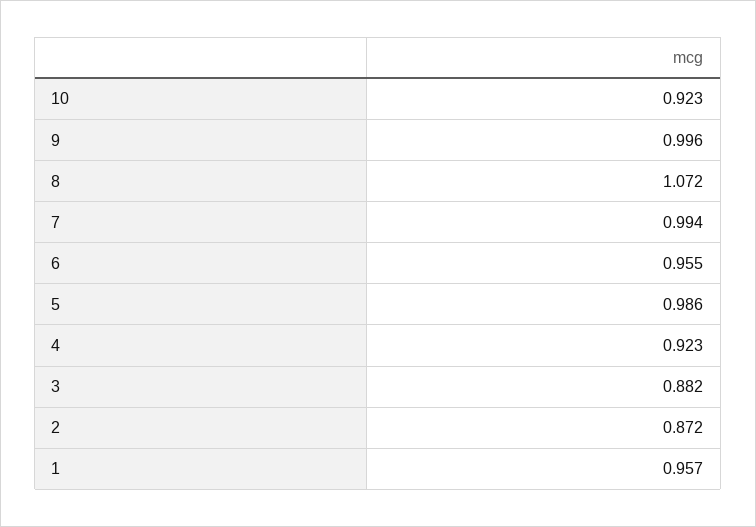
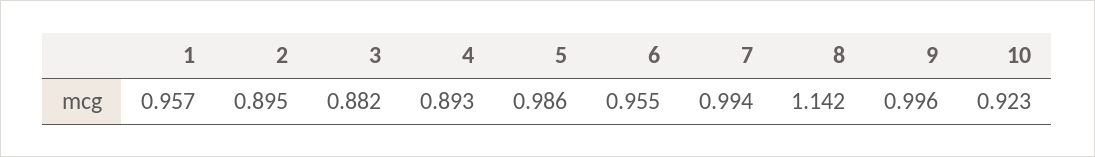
8: 1.072 -> 1.142
4: 0.923 -> 0.893
2: 0.872 -> 0.895

